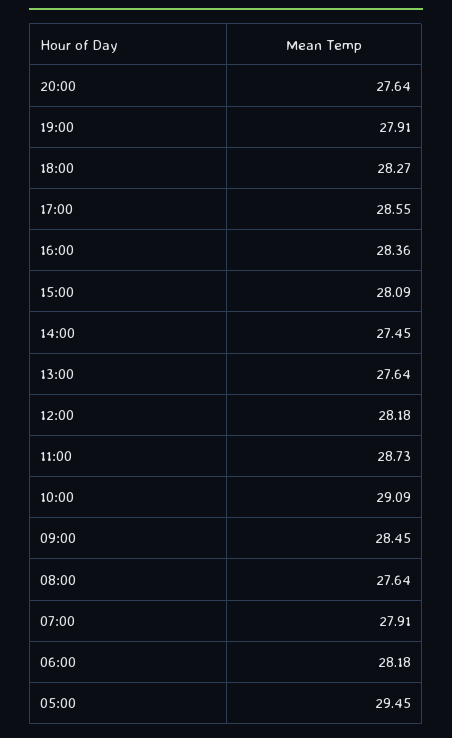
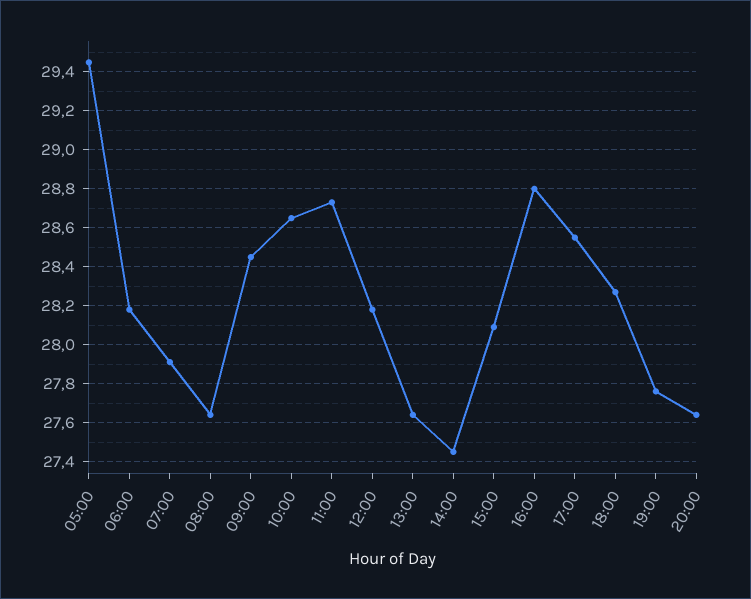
19:00: 27.91 -> 27.75
16:00: 28.36 -> 28.8
10:00: 29.09 -> 28.65

